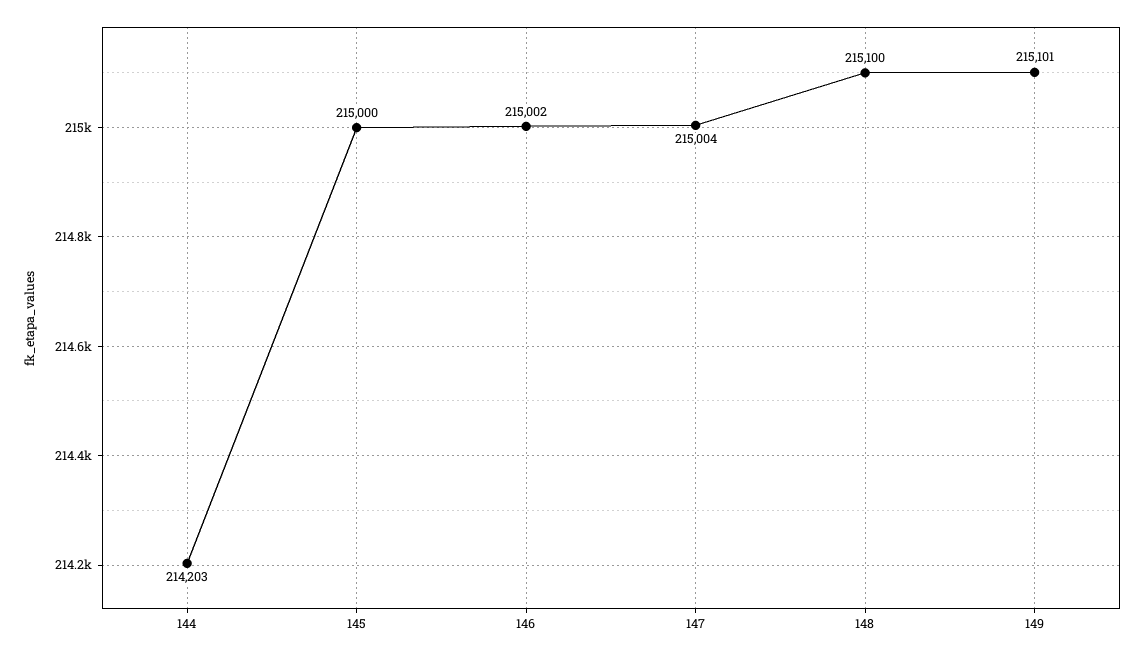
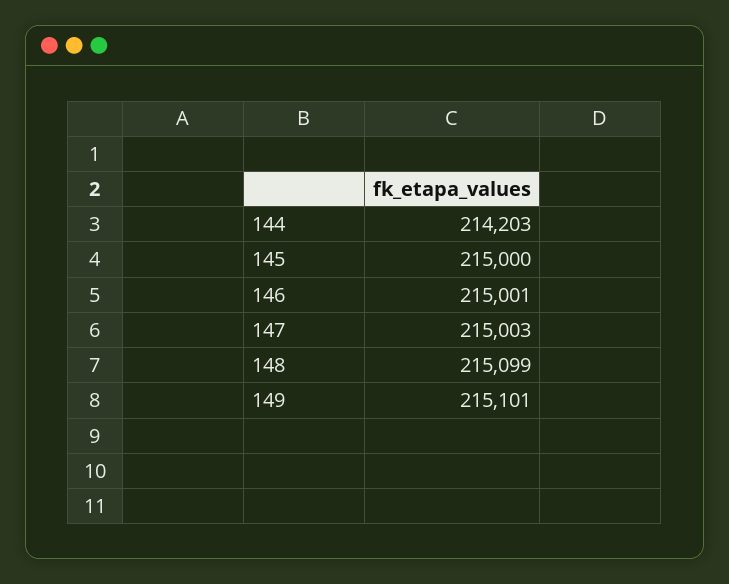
146: 215002 -> 215001
147: 215004 -> 215003
148: 215100 -> 215099

